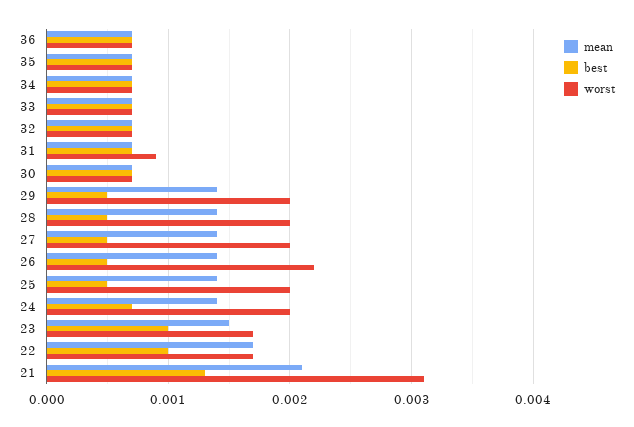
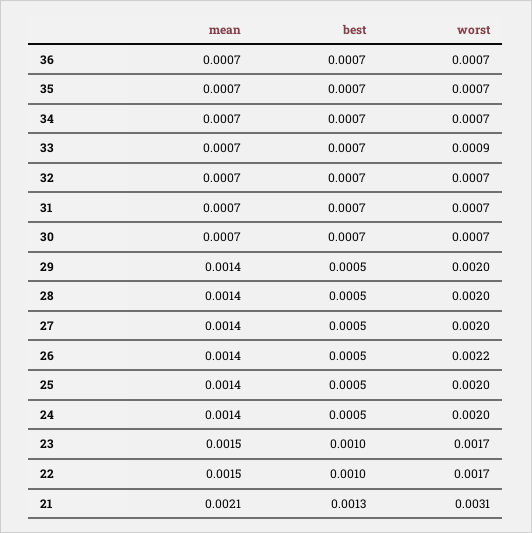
worst, 33: 0.0007 -> 0.0009
worst, 31: 0.0009 -> 0.0007
best, 24: 0.0007 -> 0.0005
mean, 22: 0.0017 -> 0.0015

